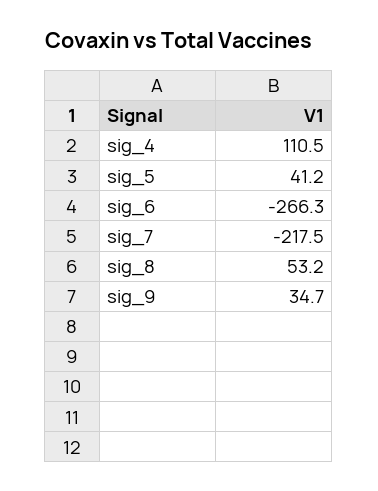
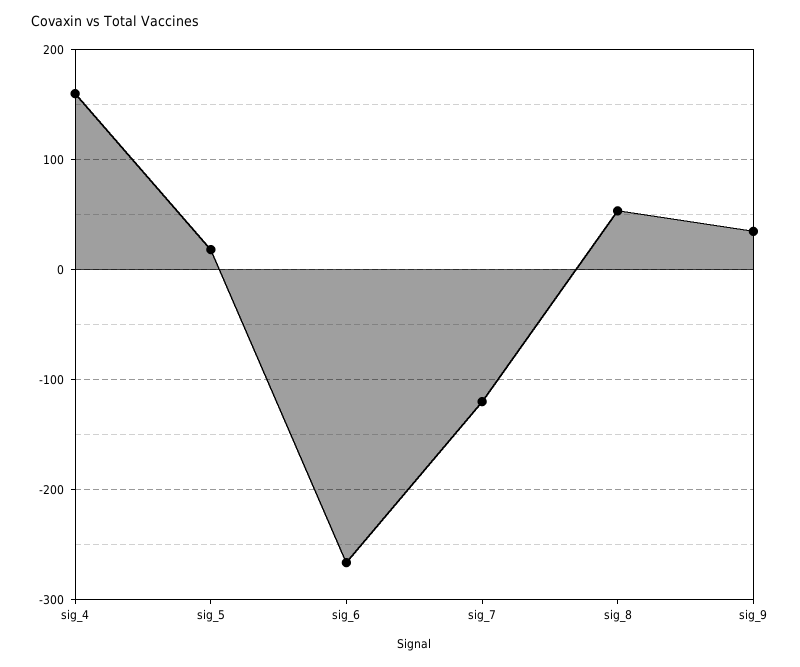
sig_4: 110.5 -> 160
sig_5: 41.2 -> 20
sig_7: -217.5 -> -120

